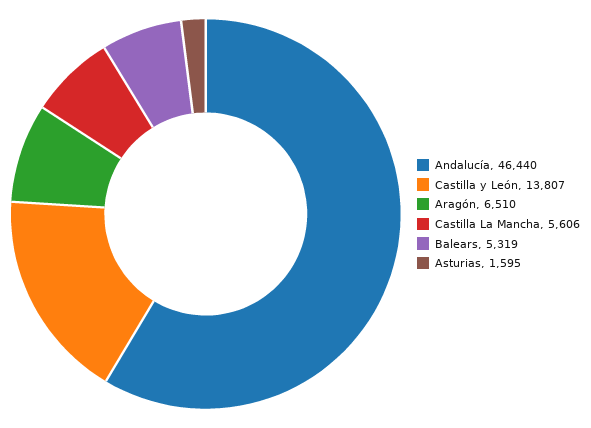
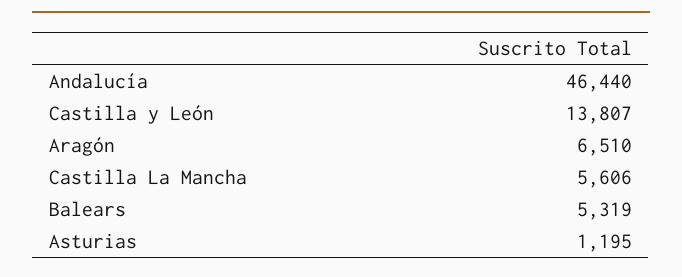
Asturias: 1595 -> 1195

